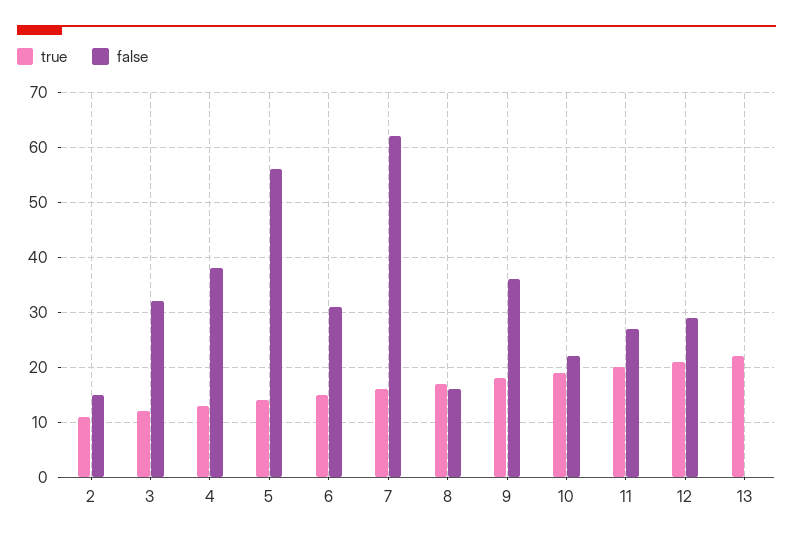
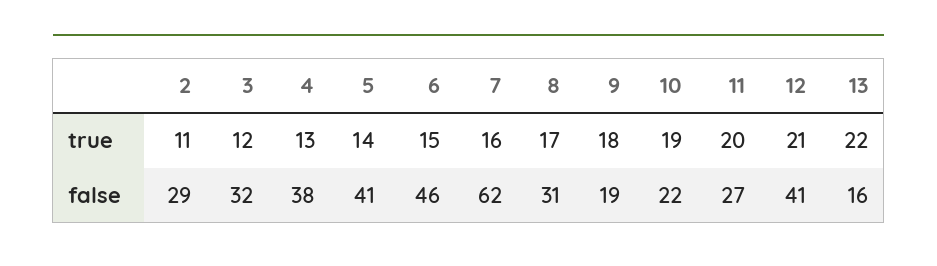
false, 2: 15 -> 29
false, 5: 55 -> 41
false, 6: 30 -> 46
false, 8: 15 -> 31
false, 9: 35 -> 19
false, 12: 30 -> 41
false, 13: 0 -> 16

